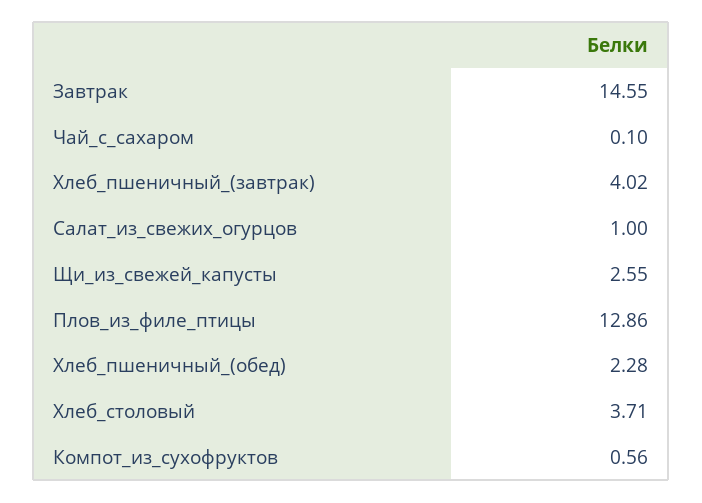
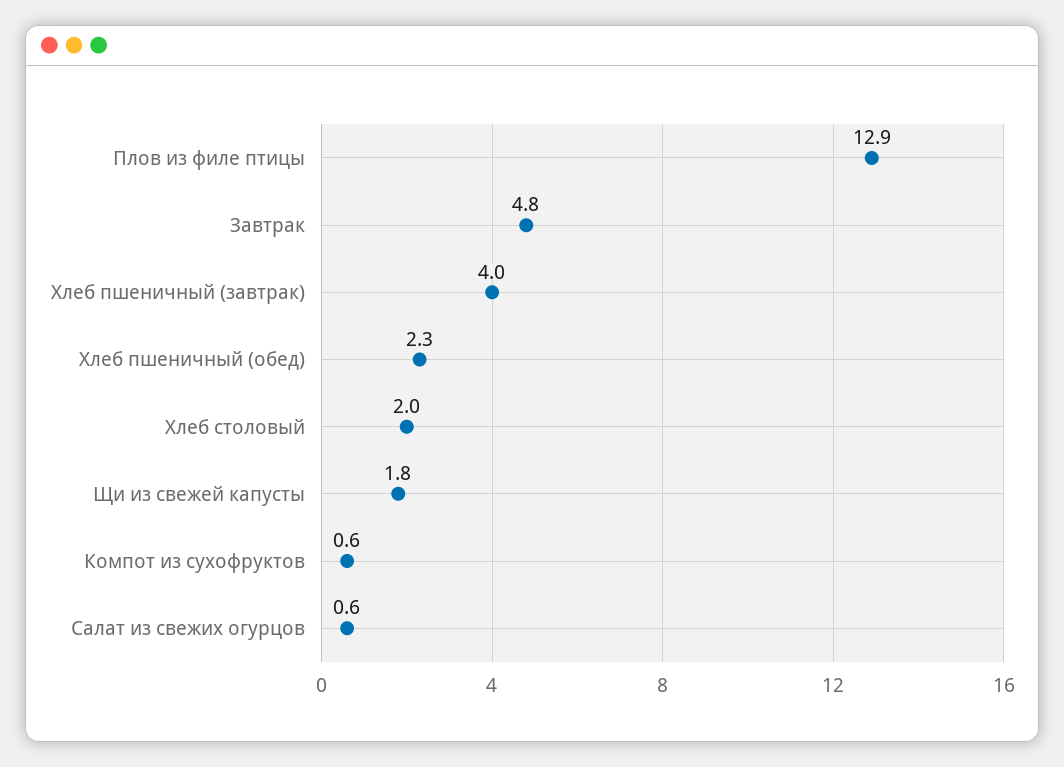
Завтрак: 14.55 -> 4.8
Чай_с_сахаром: 0.1 -> none
Салат_из_свежих_огурцов: 1 -> 0.6
Щи_из_свежей_капусты: 2.55 -> 1.8
Хлеб_столовый: 3.71 -> 2

